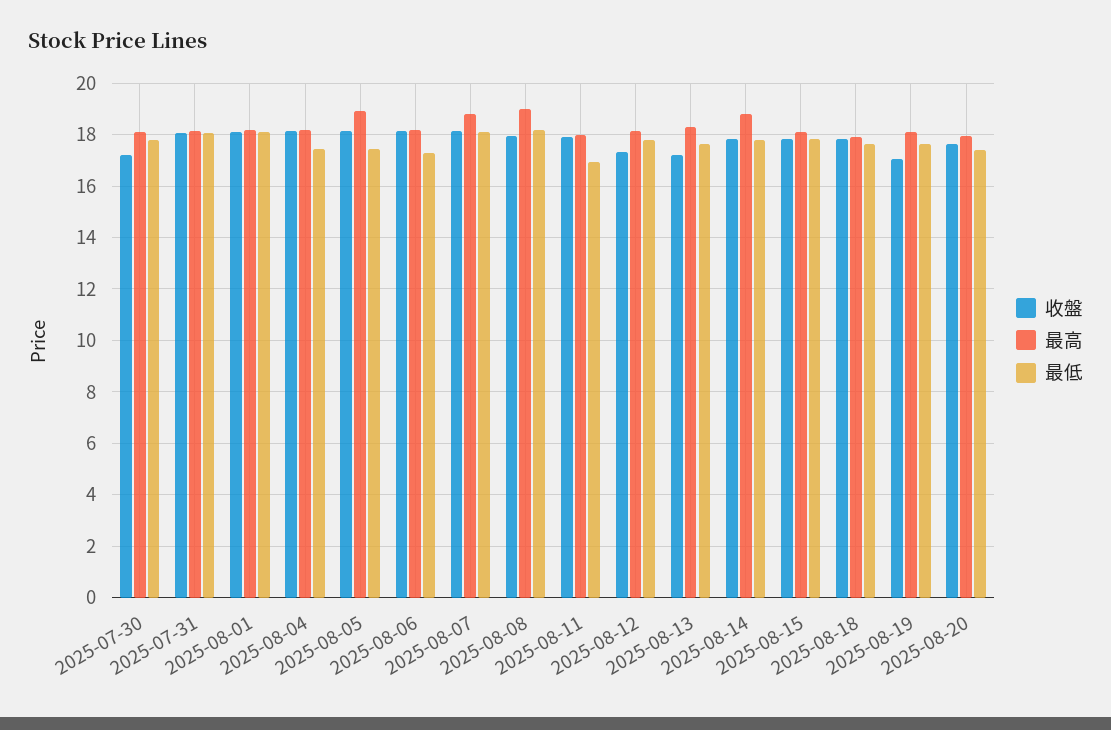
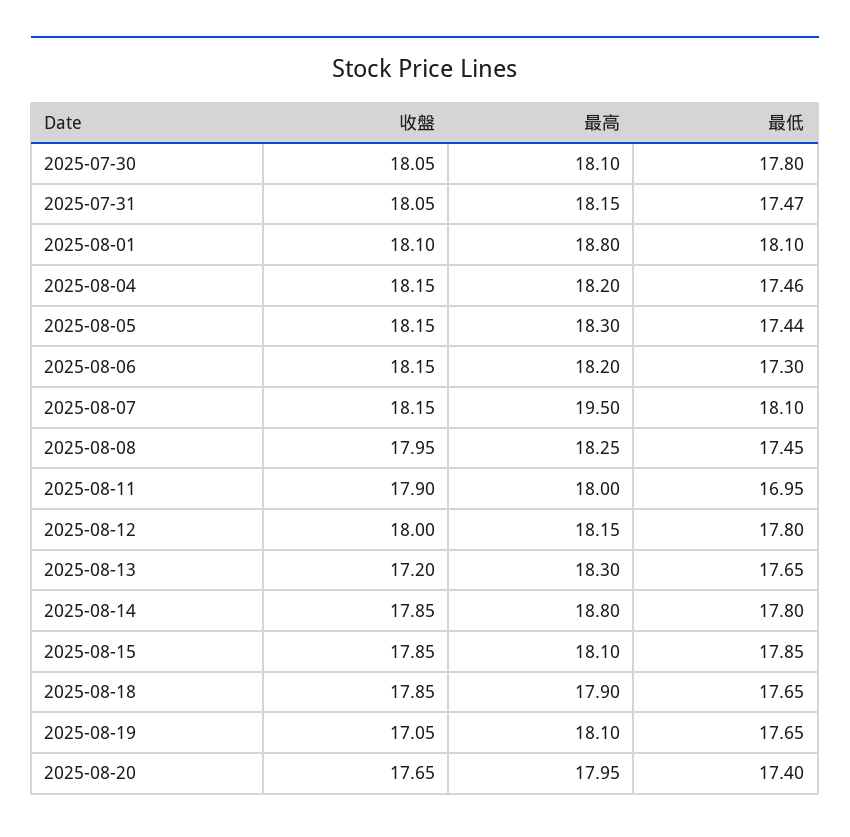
收盤, 2025-07-30: 17.25 -> 18.05
最低, 2025-07-31: 18 -> 17.47
最高, 2025-08-01: 18.25 -> 18.8
最高, 2025-08-05: 19 -> 18.3
最高, 2025-08-07: 18.75 -> 19.5
最高, 2025-08-08: 19 -> 18.25
最低, 2025-08-08: 18.25 -> 17.45
收盤, 2025-08-12: 17.25 -> 18

